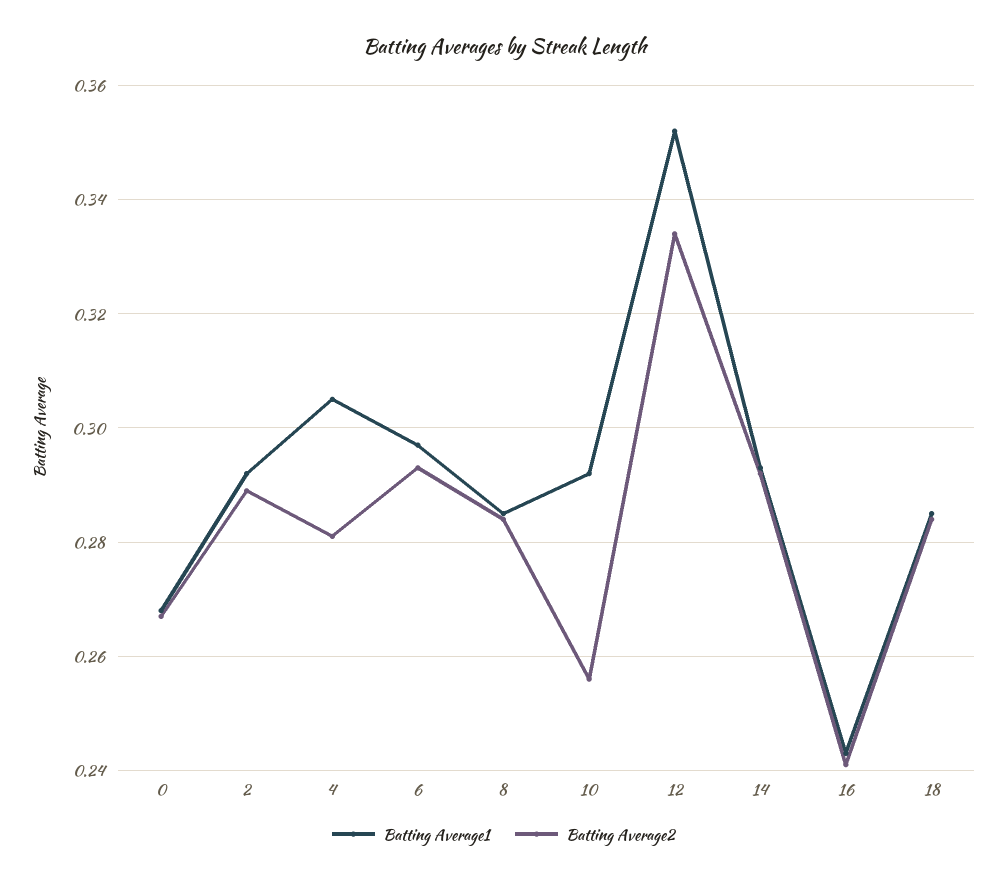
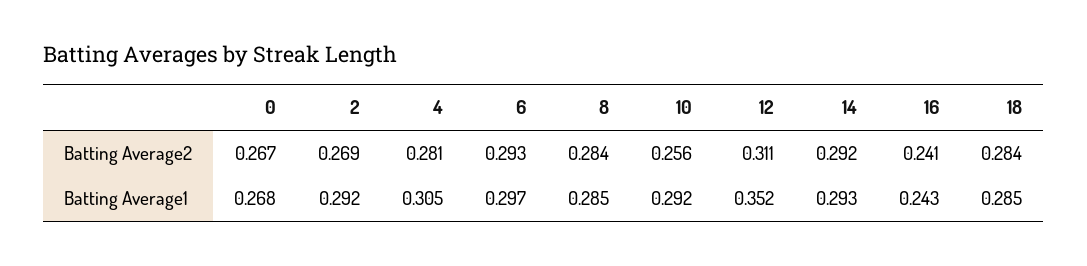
Batting Average2, 2: 0.29 -> 0.269
Batting Average2, 12: 0.335 -> 0.311

